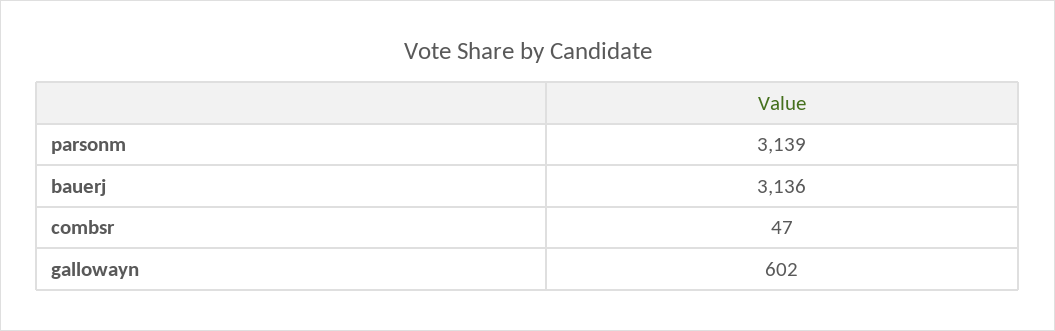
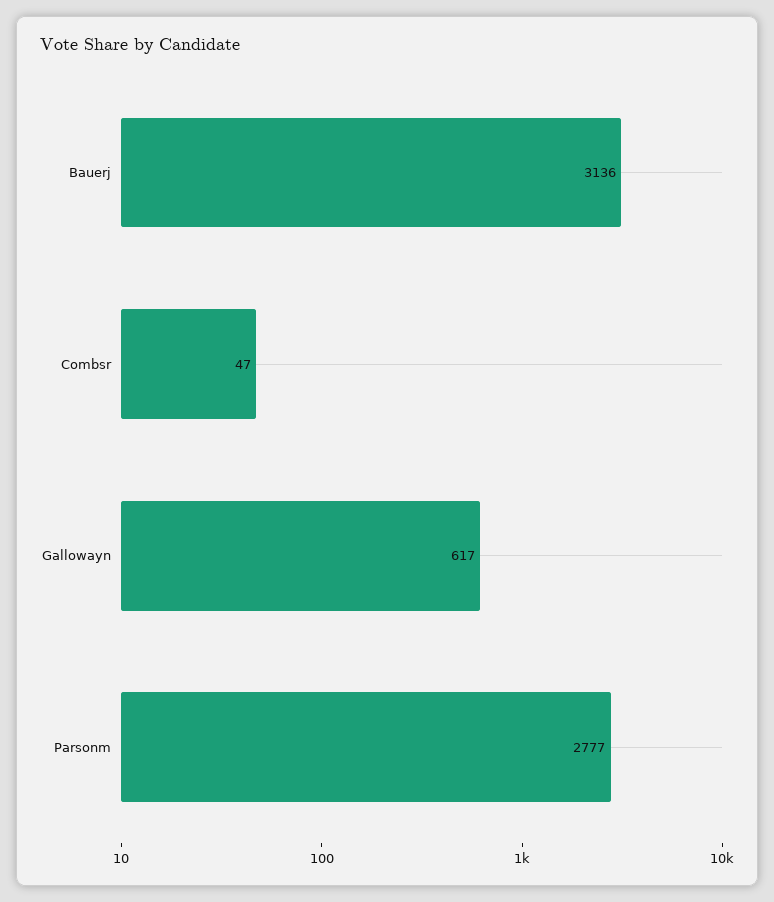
parsonm: 3139 -> 2777
gallowayn: 602 -> 617

